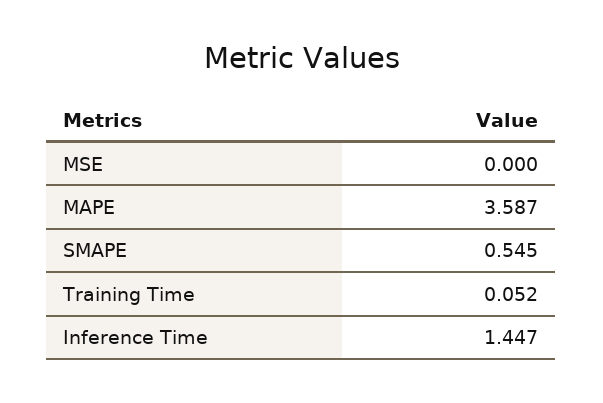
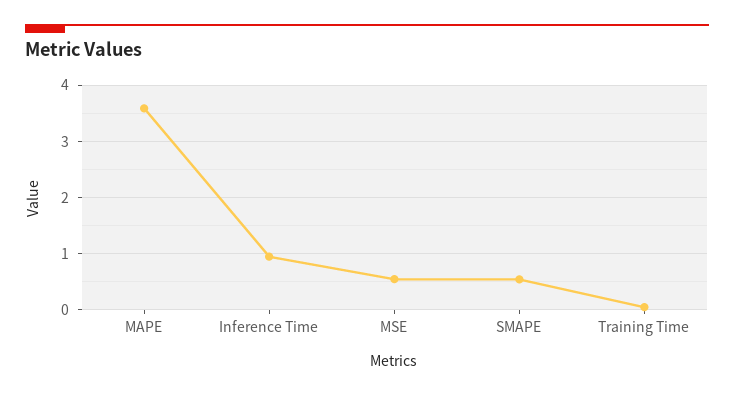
MSE: 0 -> 0.6
Inference Time: 1.447 -> 1

